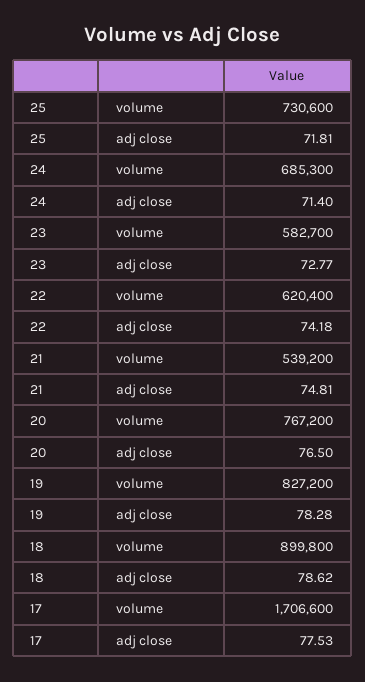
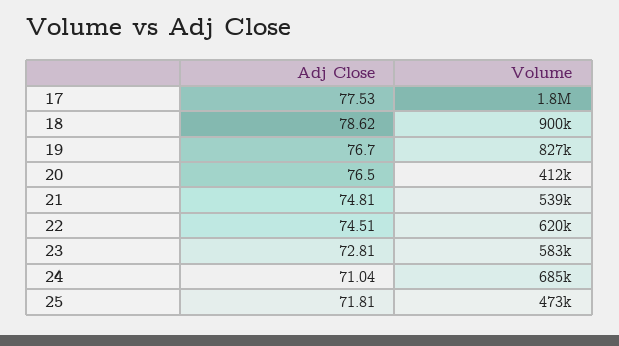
25, volume: 730600 -> 473000
24, adj close: 71.4 -> 71.04
23, adj close: 72.77 -> 72.81
22, adj close: 74.18 -> 74.51
20, volume: 767200 -> 412000
19, adj close: 78.28 -> 76.7
17, volume: 1706600 -> 1800000

